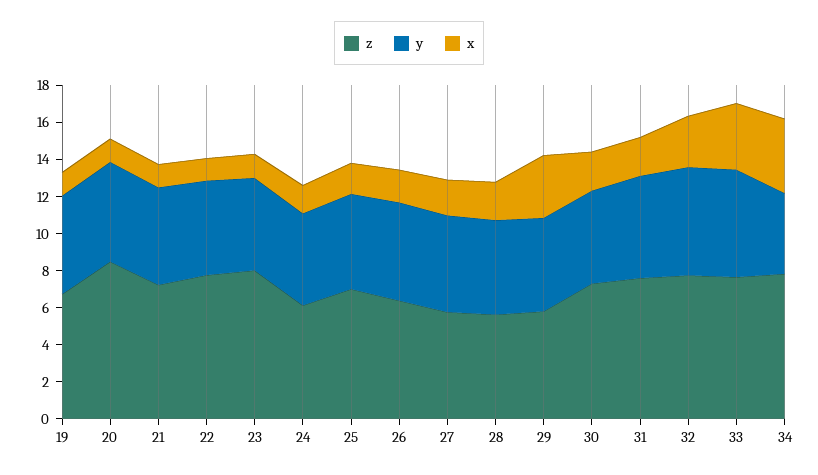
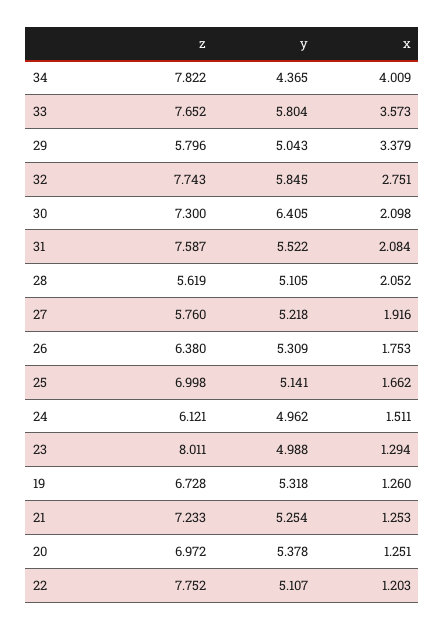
z, 20: 8.5 -> 6.972
y, 30: 5 -> 6.405

